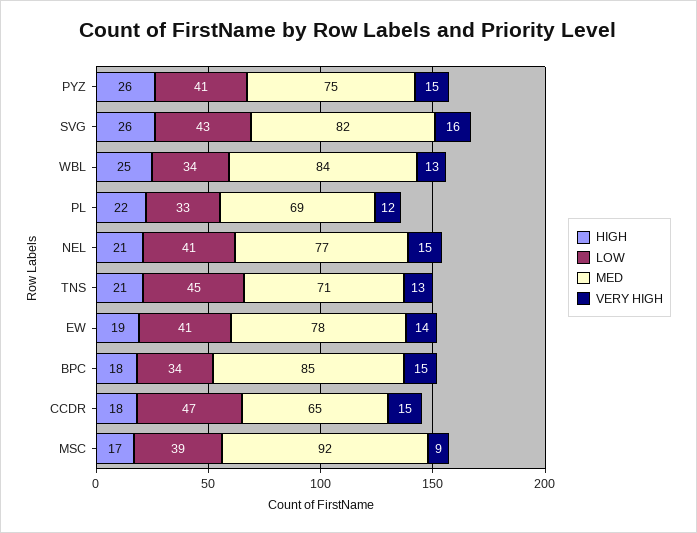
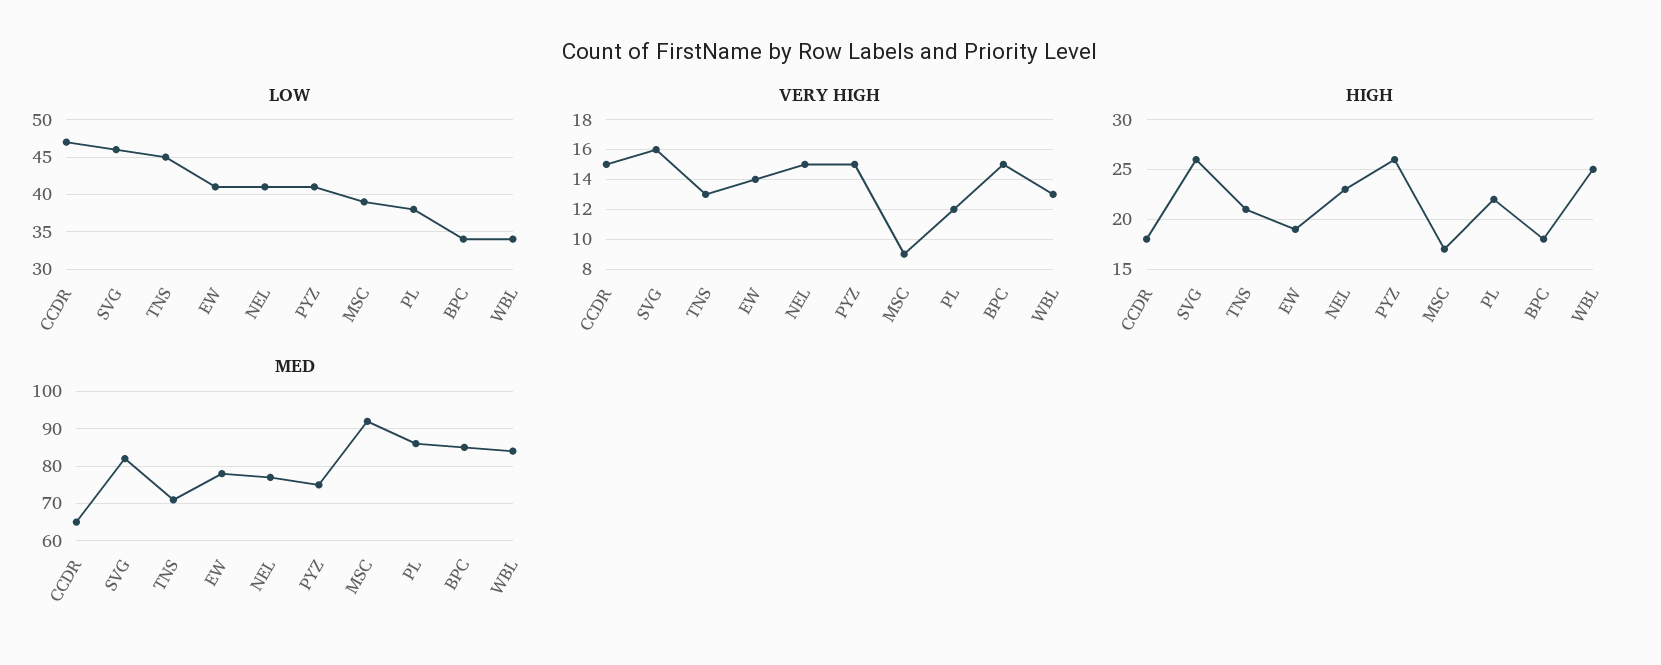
LOW, SVG: 43 -> 46
LOW, PL: 33 -> 38
MED, PL: 69 -> 85
HIGH, NEL: 21 -> 23

